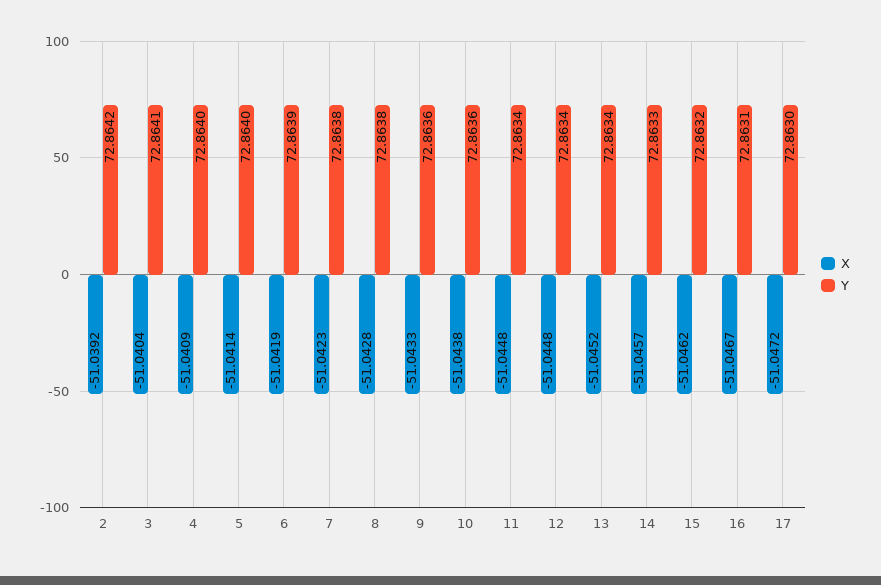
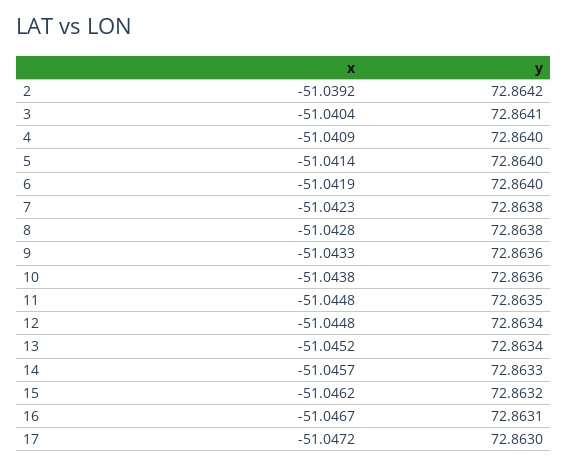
Y, 6: 72.8639 -> 72.864
Y, 11: 72.8634 -> 72.8635

